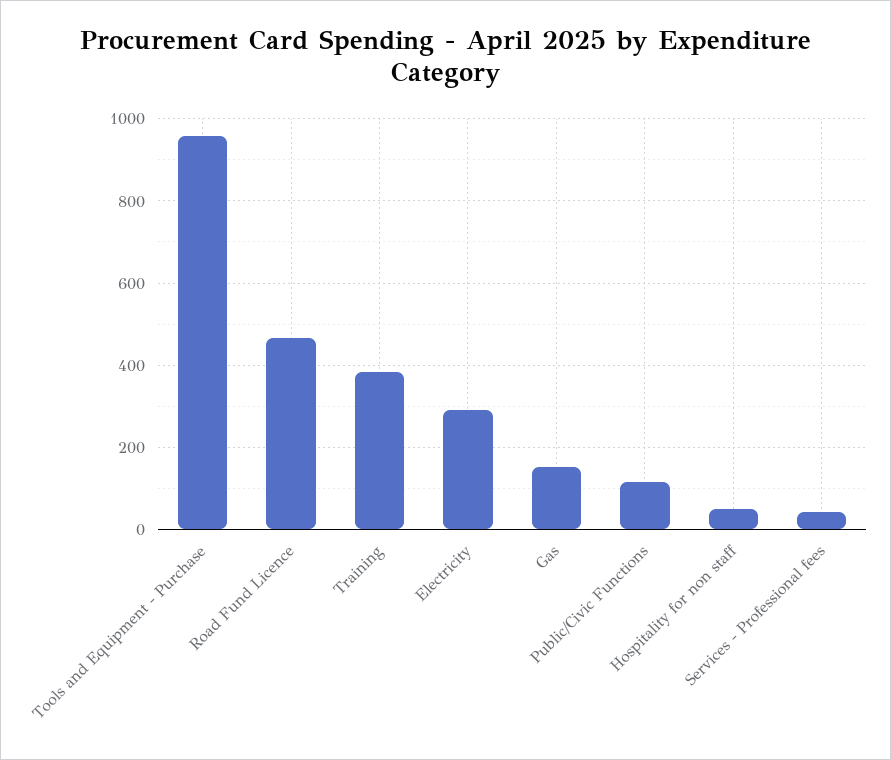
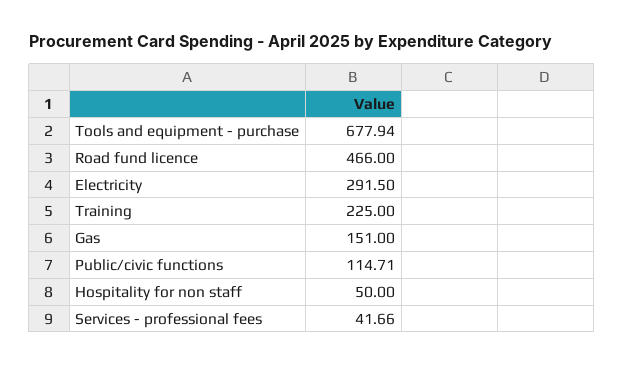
Tools and Equipment - Purchase: 960 -> 677.94
Training: 380 -> 225

